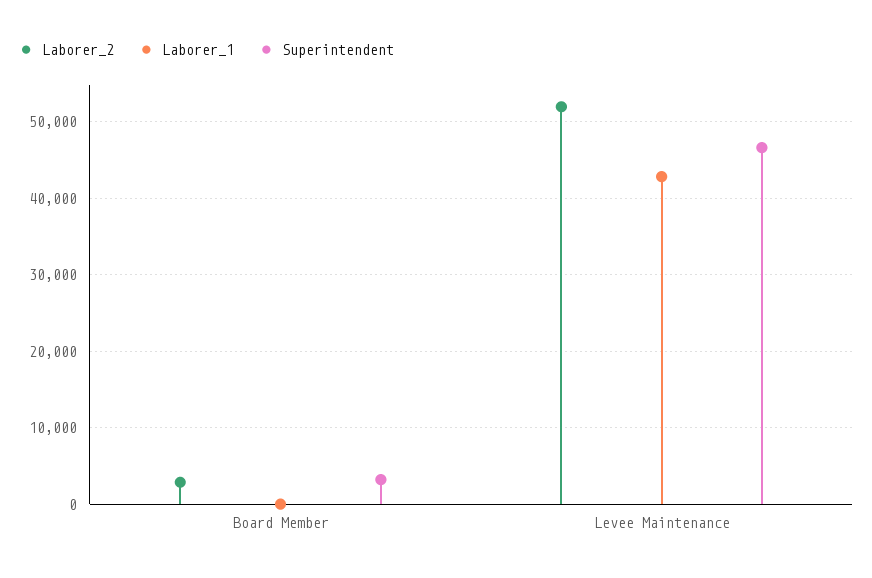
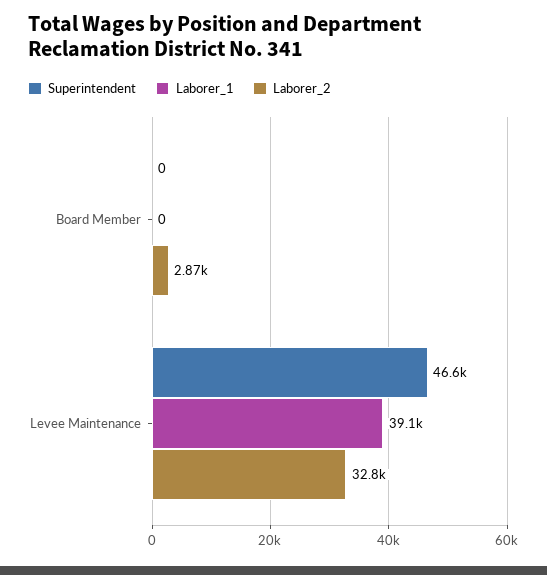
Superintendent, Board Member: 3000 -> 0
Laborer_2, Levee Maintenance: 52000 -> 32800
Laborer_1, Levee Maintenance: 43000 -> 39100

